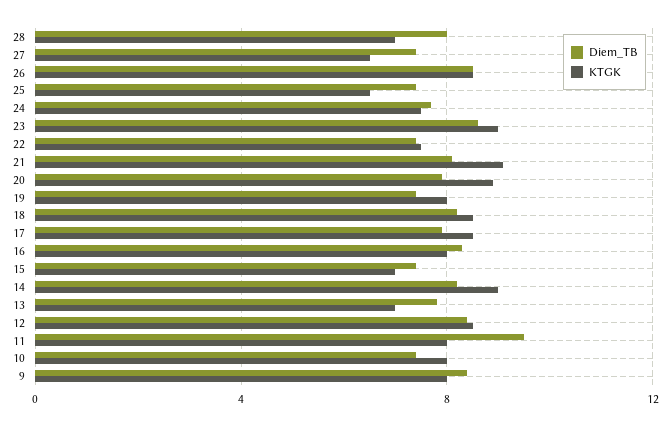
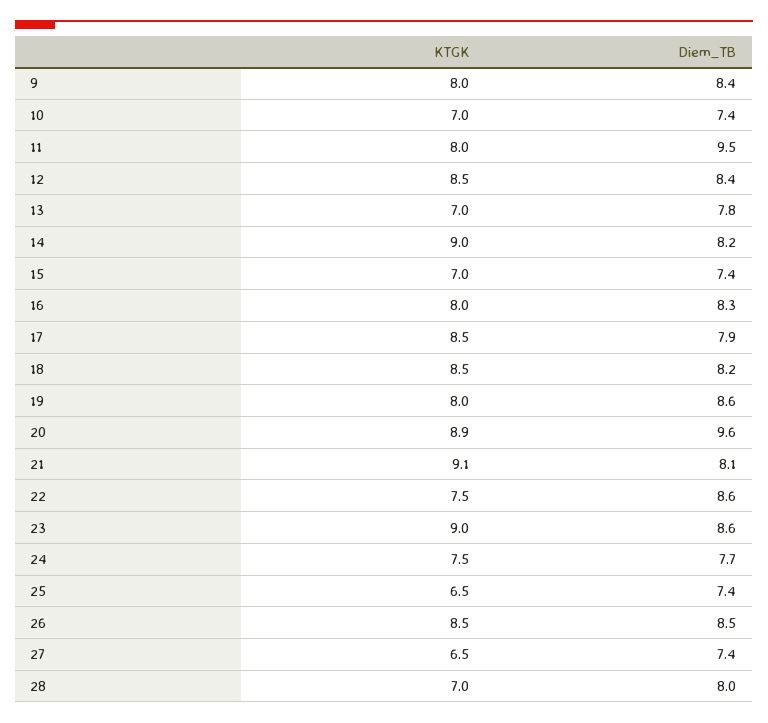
Diem_TB, 22: 7.5 -> 8.6
Diem_TB, 20: 8 -> 9.6
Diem_TB, 19: 7.5 -> 8.6
KTGK, 10: 8 -> 7

